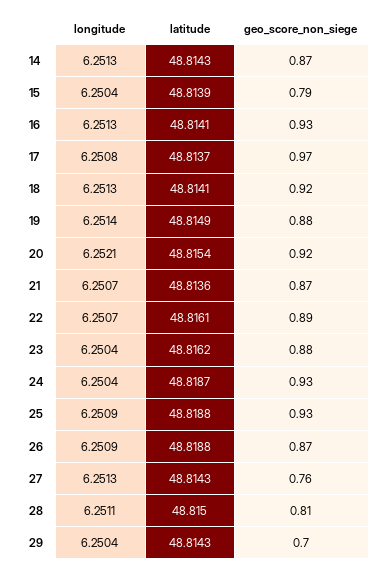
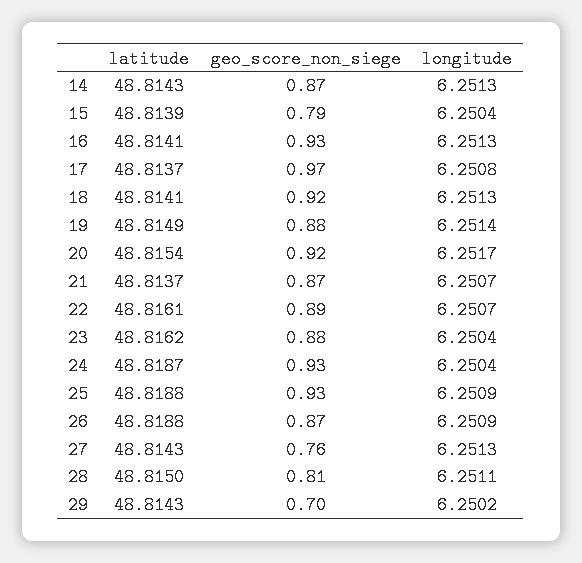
longitude, 20: 6.2521 -> 6.2517
latitude, 21: 48.8136 -> 48.8137
longitude, 29: 6.2504 -> 6.2502

